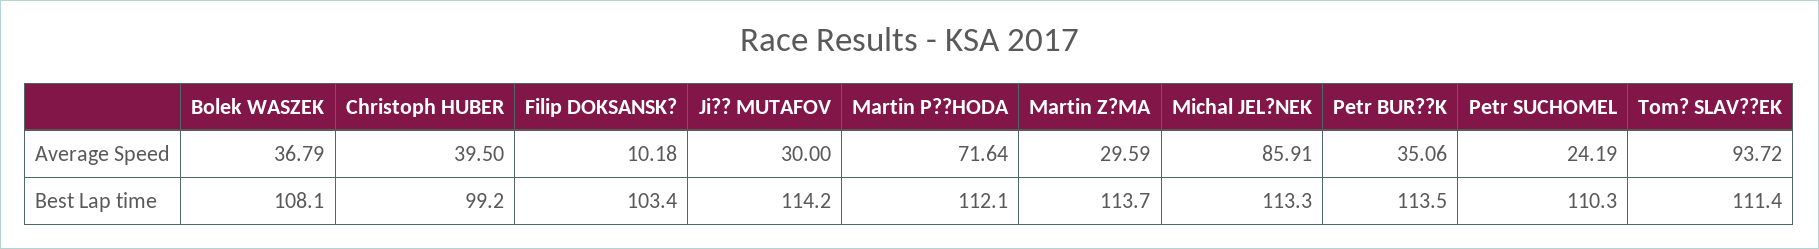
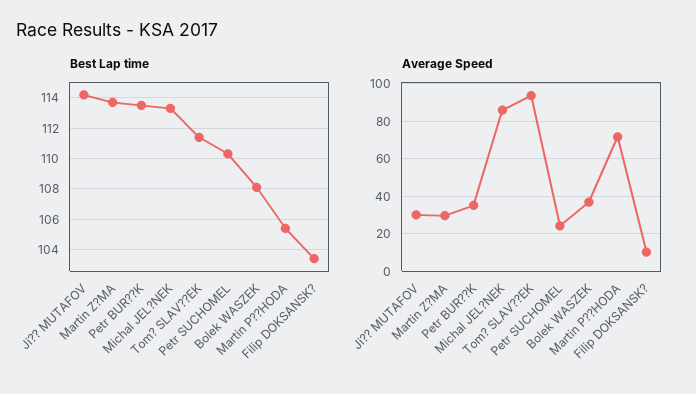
Average Speed, Christoph HUBER: 39.5 -> none
Best Lap time, Christoph HUBER: 99.2 -> none
Best Lap time, Martin P??HODA: 112.1 -> 105.5

